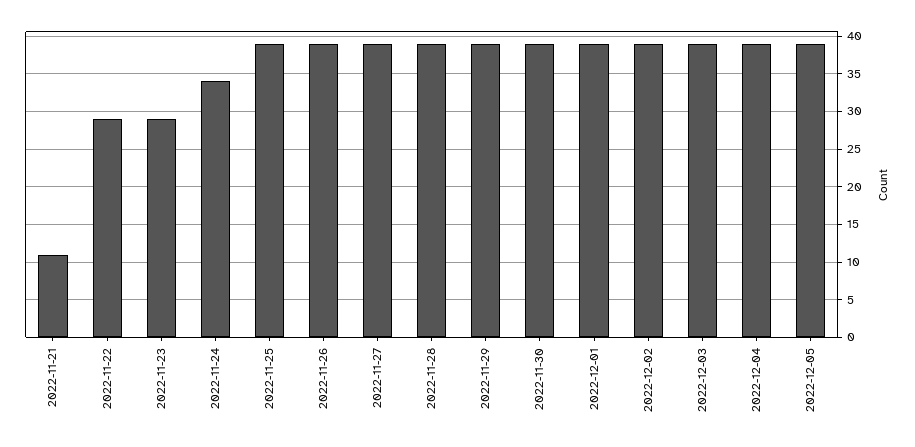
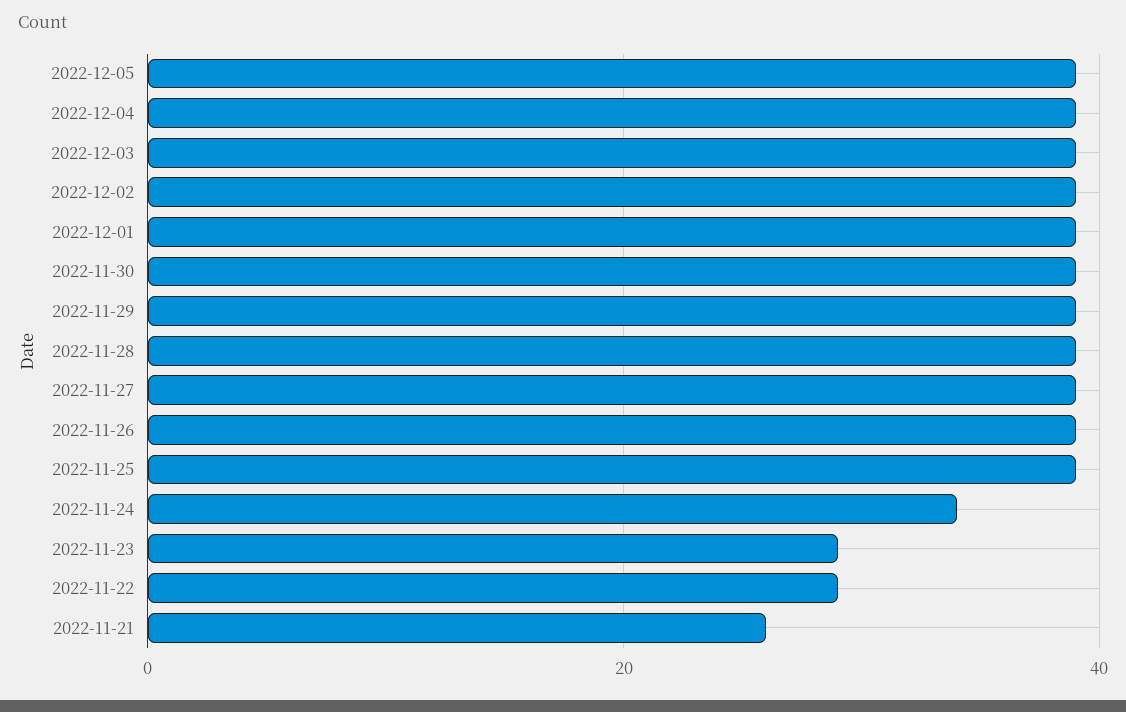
2022-11-21: 11 -> 25

